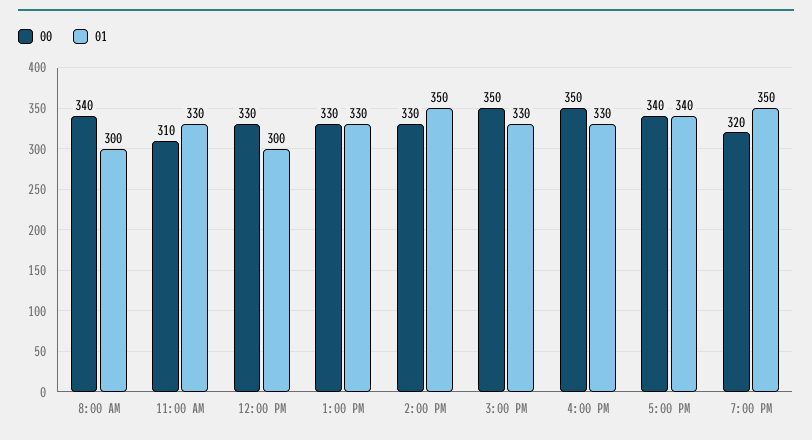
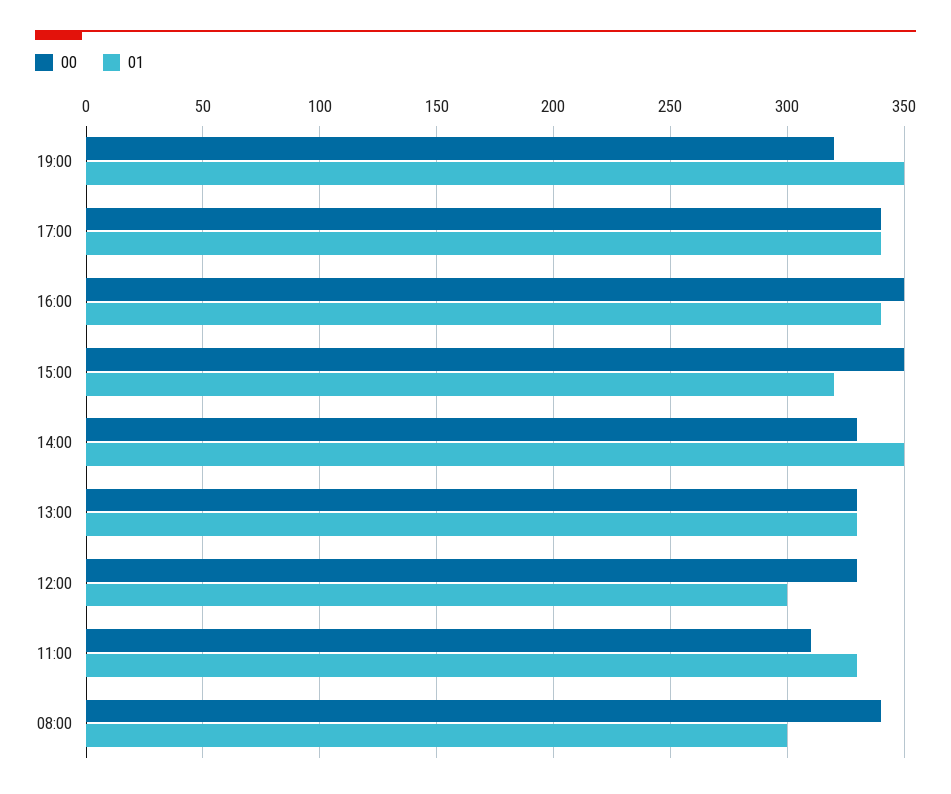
01, 3:00 PM: 330 -> 320
01, 4:00 PM: 330 -> 340

